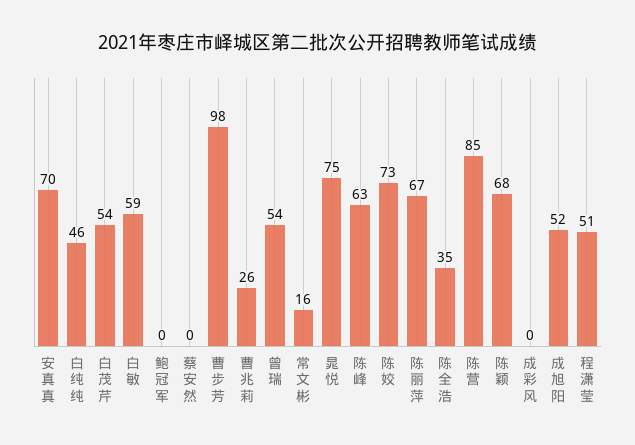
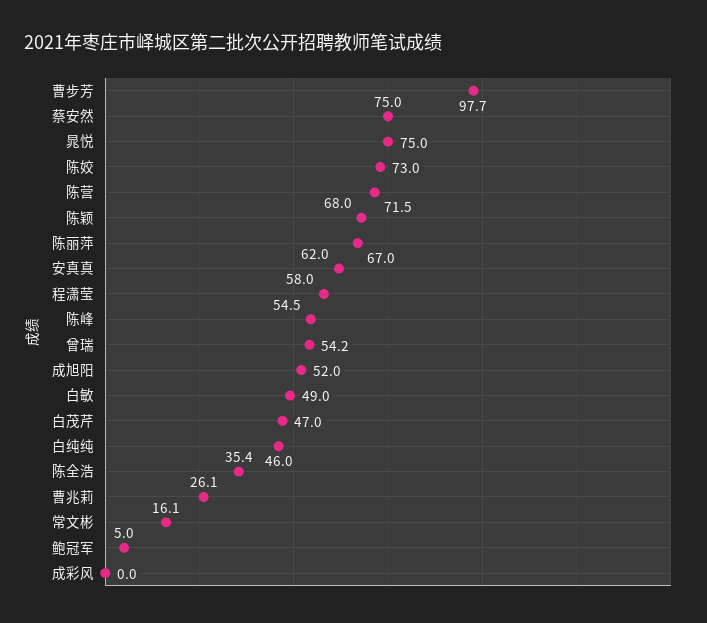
安真真: 70 -> 62
白茂芹: 54 -> 47
白敏: 59 -> 49
鲍冠军: 0 -> 5
蔡安然: 0 -> 75
陈峰: 63 -> 54.5
陈营: 85 -> 71.5
程潇莹: 51 -> 58

